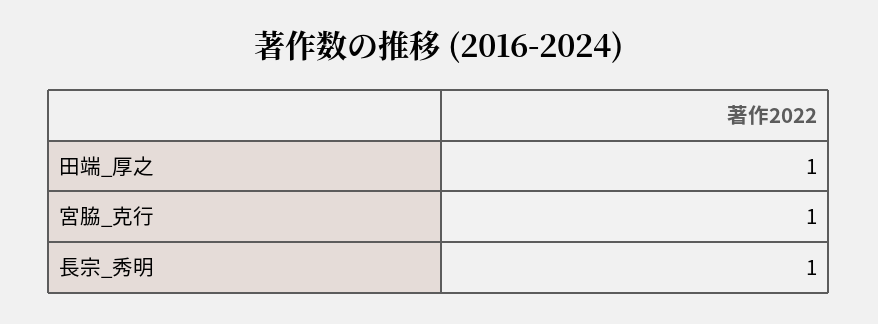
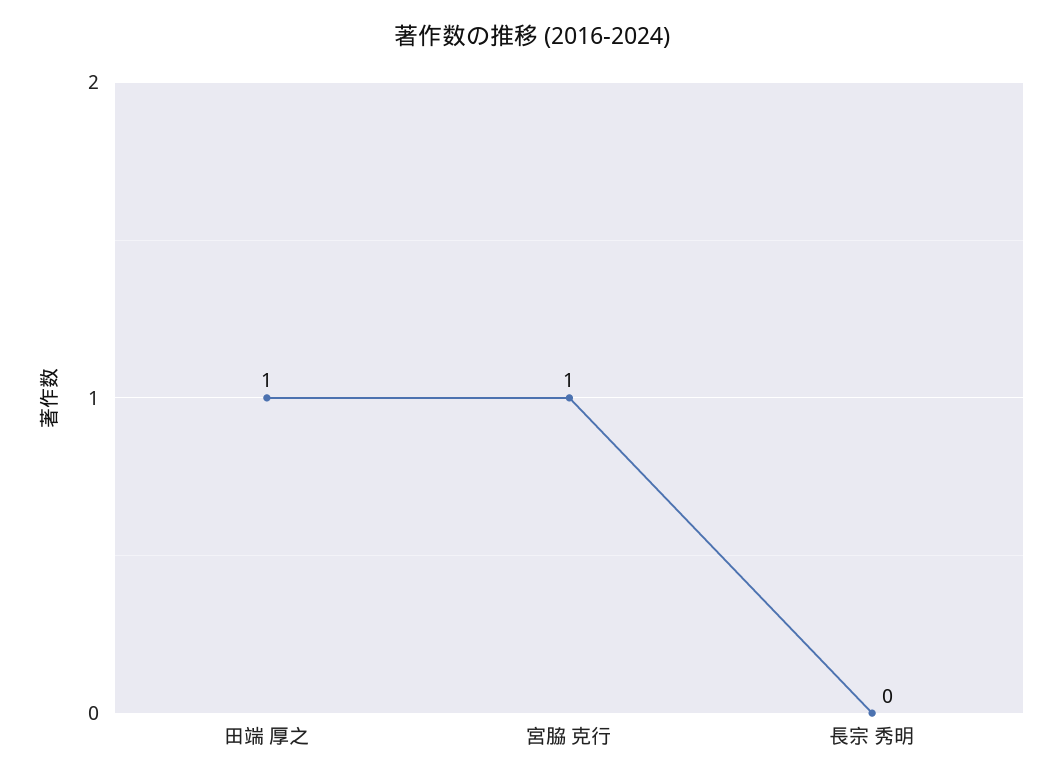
長宗_秀明: 1 -> 0

